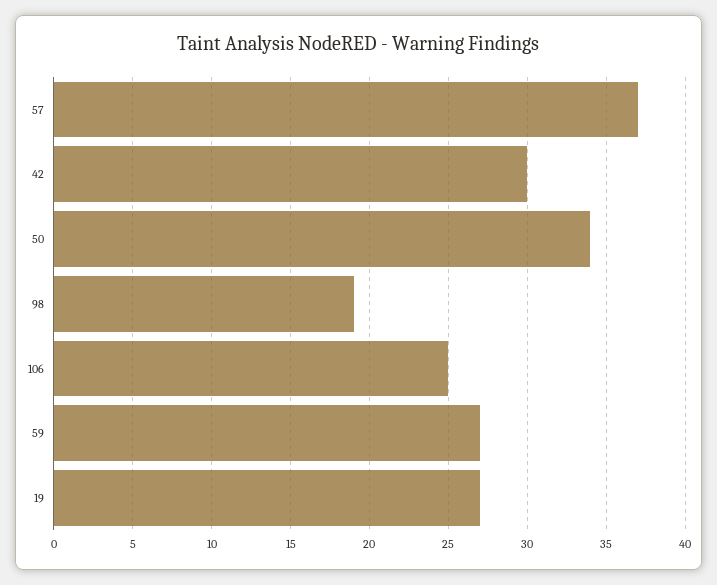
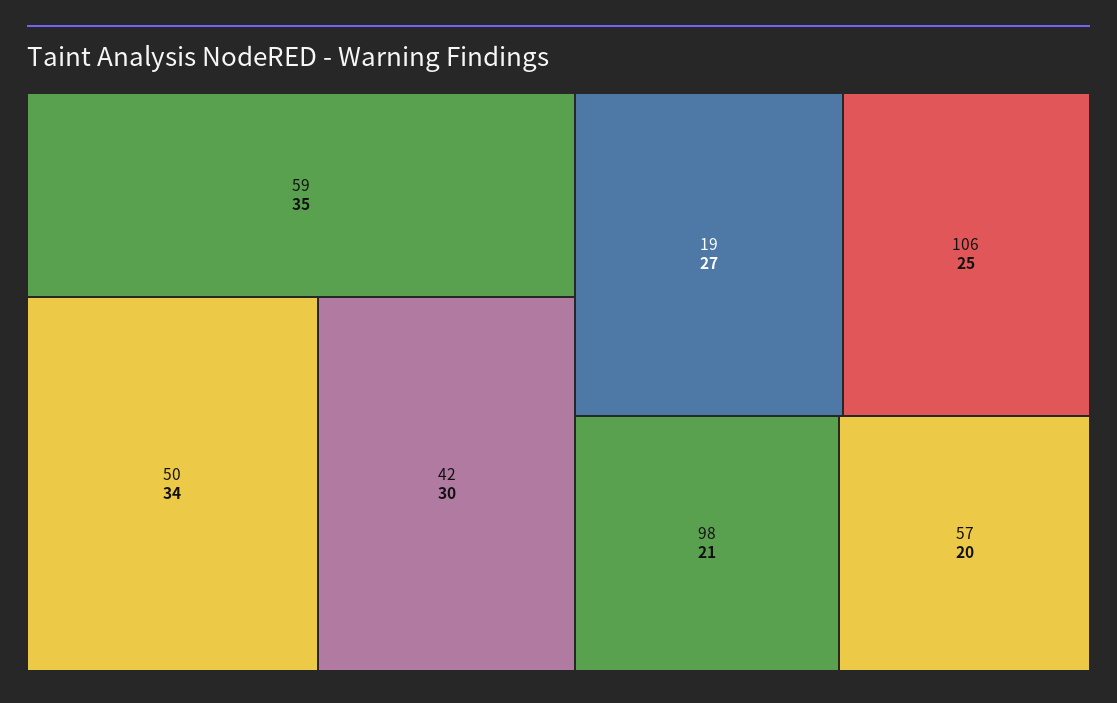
57: 37 -> 20
98: 19 -> 21
59: 27 -> 35

